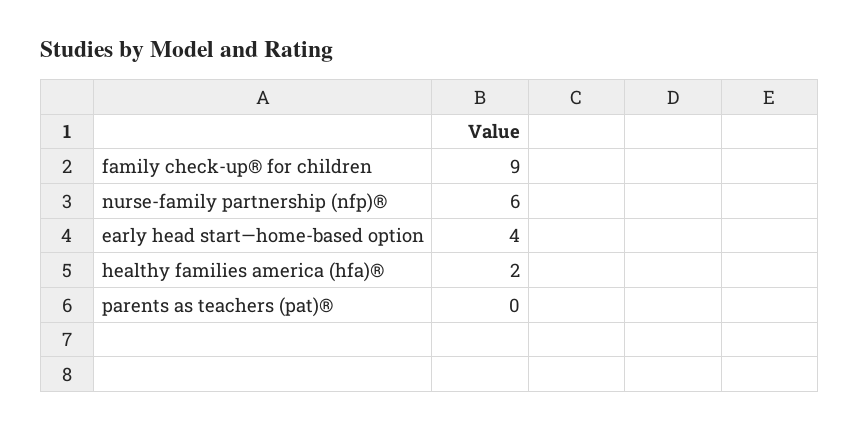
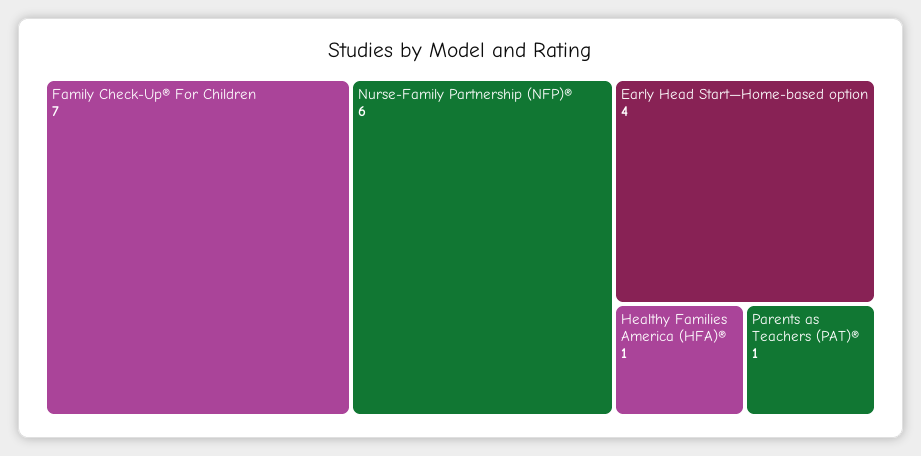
family check-up® for children: 9 -> 7
healthy families america (hfa)®: 2 -> 1
parents as teachers (pat)®: 0 -> 1

